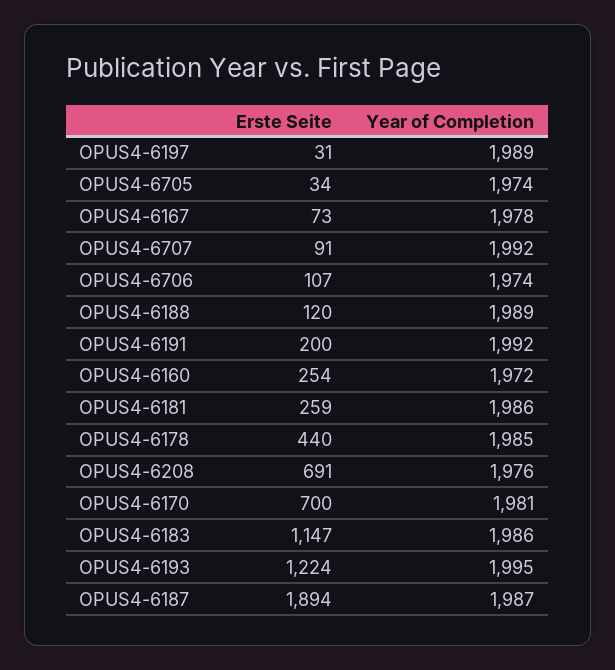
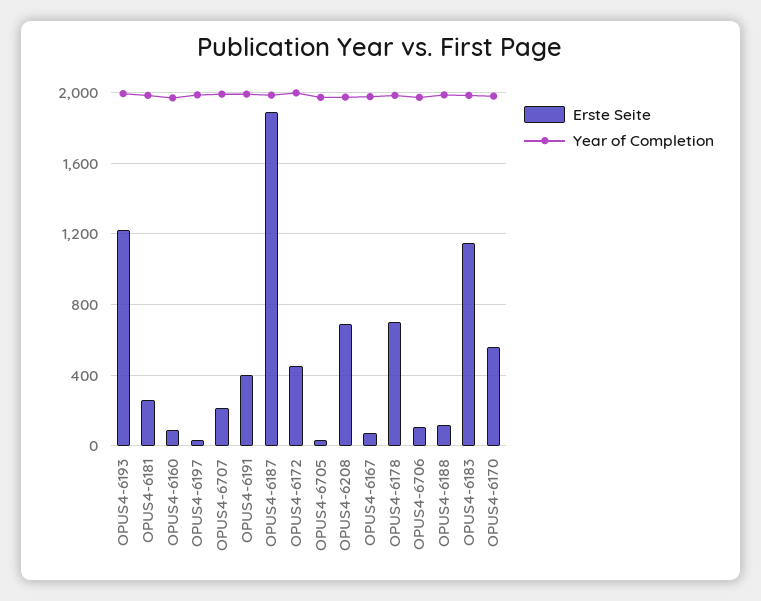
Erste Seite, OPUS4-6707: 91 -> 200
Erste Seite, OPUS4-6191: 200 -> 400
Erste Seite, OPUS4-6160: 254 -> 100
Erste Seite, OPUS4-6178: 440 -> 700
Erste Seite, OPUS4-6170: 700 -> 550
Erste Seite, OPUS4-6172: none -> 450
Year of Completion, OPUS4-6172: none -> 2000

